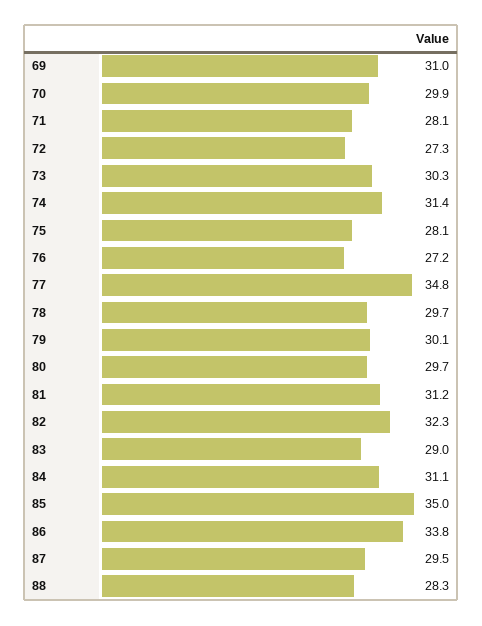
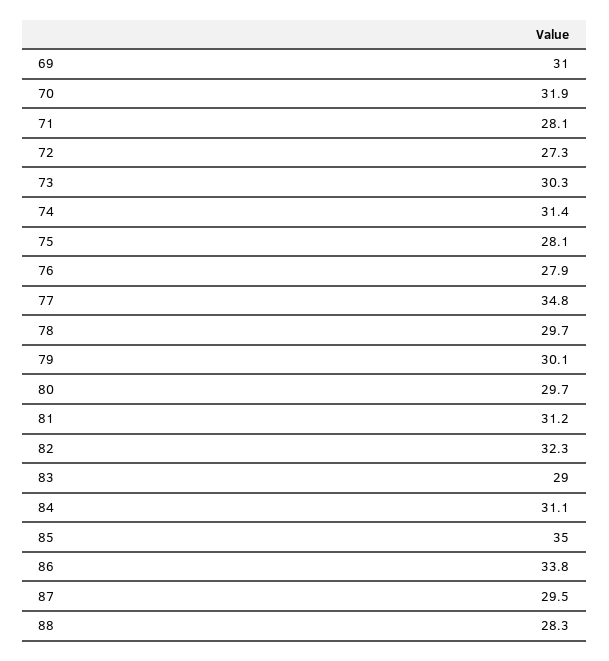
70: 29.9 -> 31.9
76: 27.2 -> 27.9

